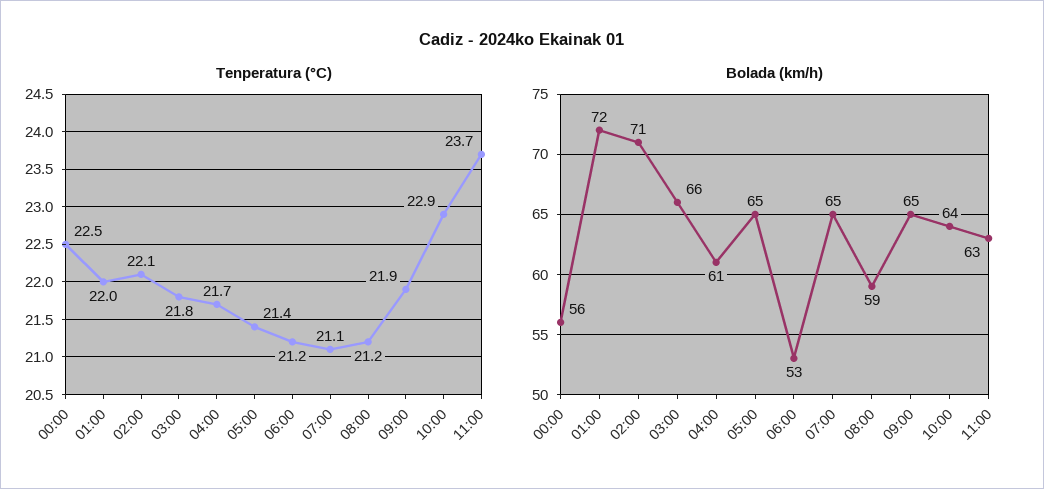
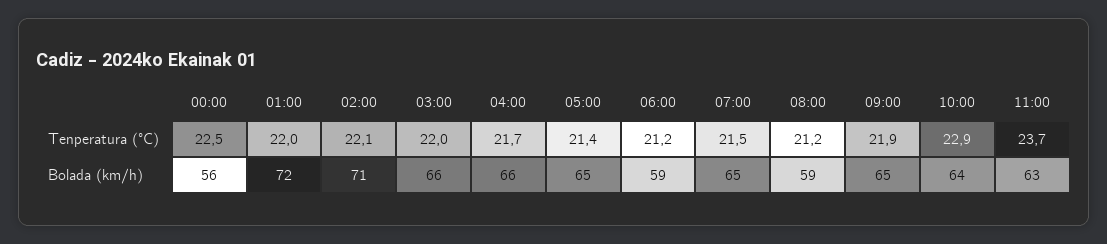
Tenperatura (°C), 03:00: 21.8 -> 22
Tenperatura (°C), 07:00: 21.1 -> 21.5
Bolada (km/h), 04:00: 61 -> 66
Bolada (km/h), 06:00: 53 -> 59

